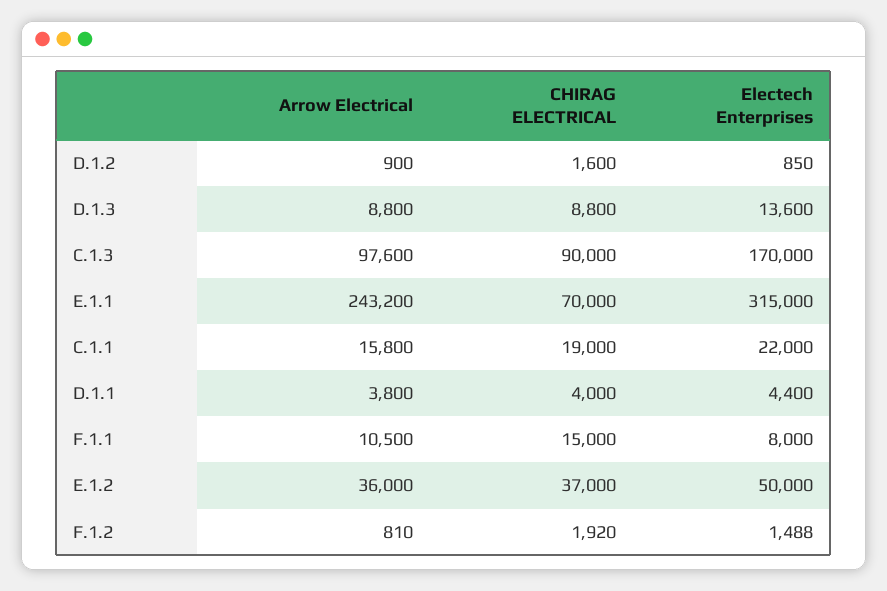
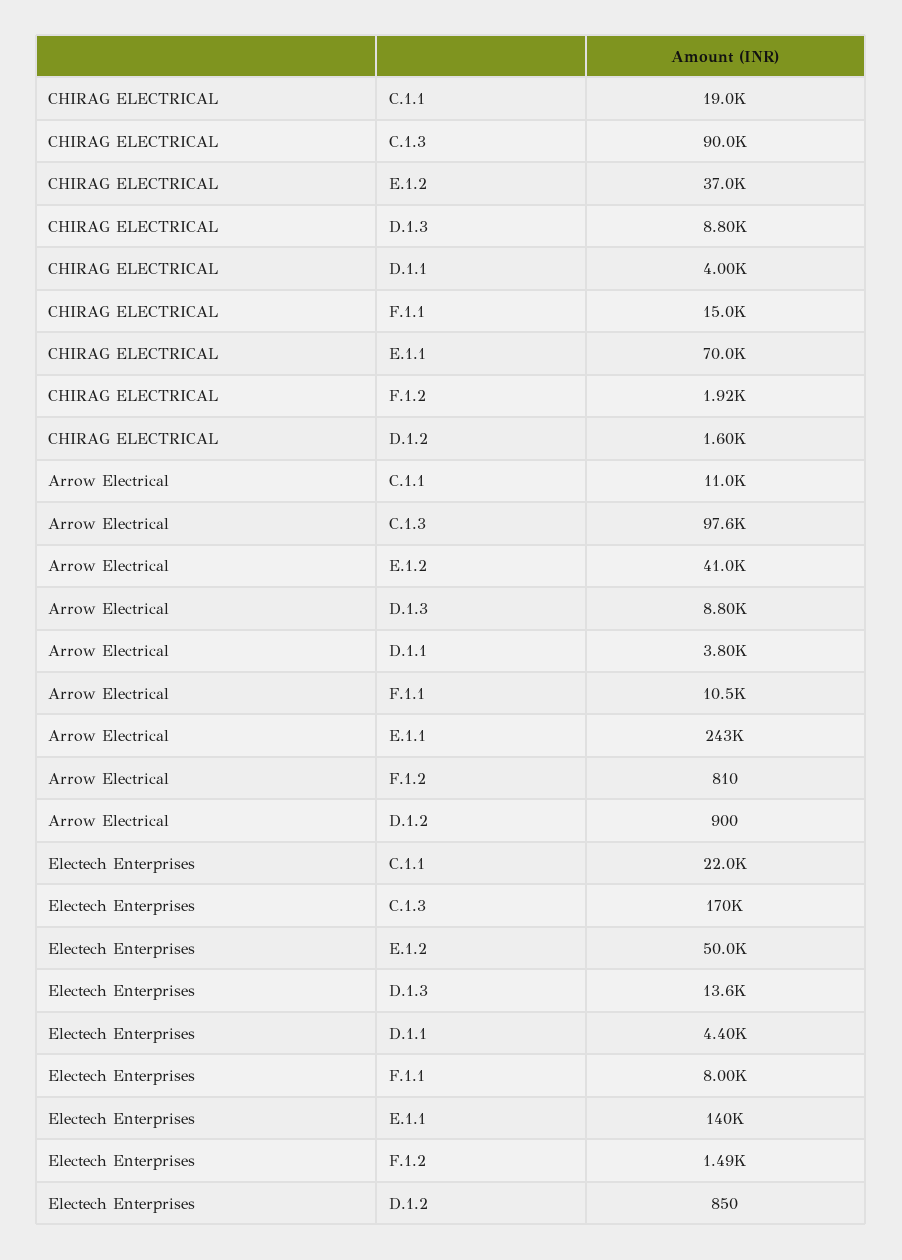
Electech Enterprises, E.1.1: 315000 -> 140000
Arrow Electrical, C.1.1: 15800 -> 11000
Arrow Electrical, E.1.2: 36000 -> 41000

